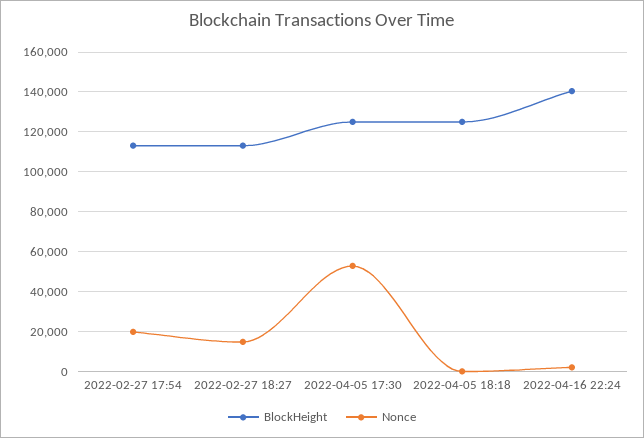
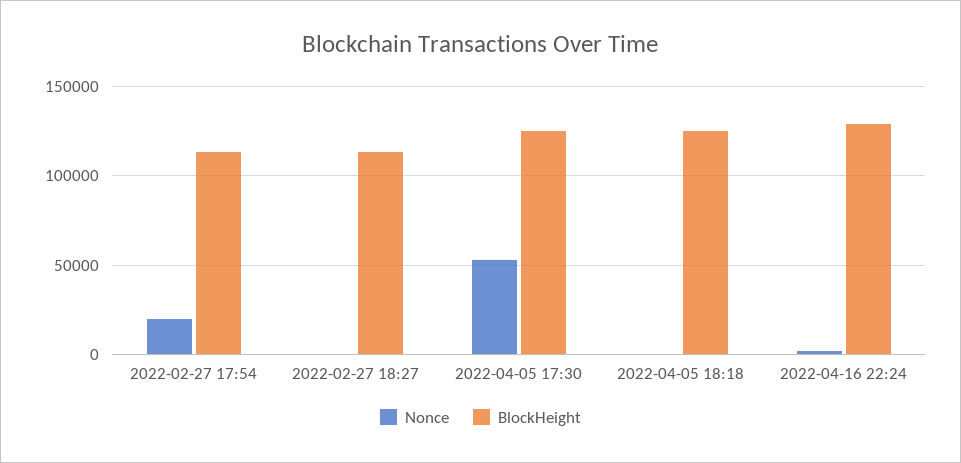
Nonce, 2022-02-27 18:27: 15000 -> 0
BlockHeight, 2022-04-16 22:24: 140000 -> 130000

